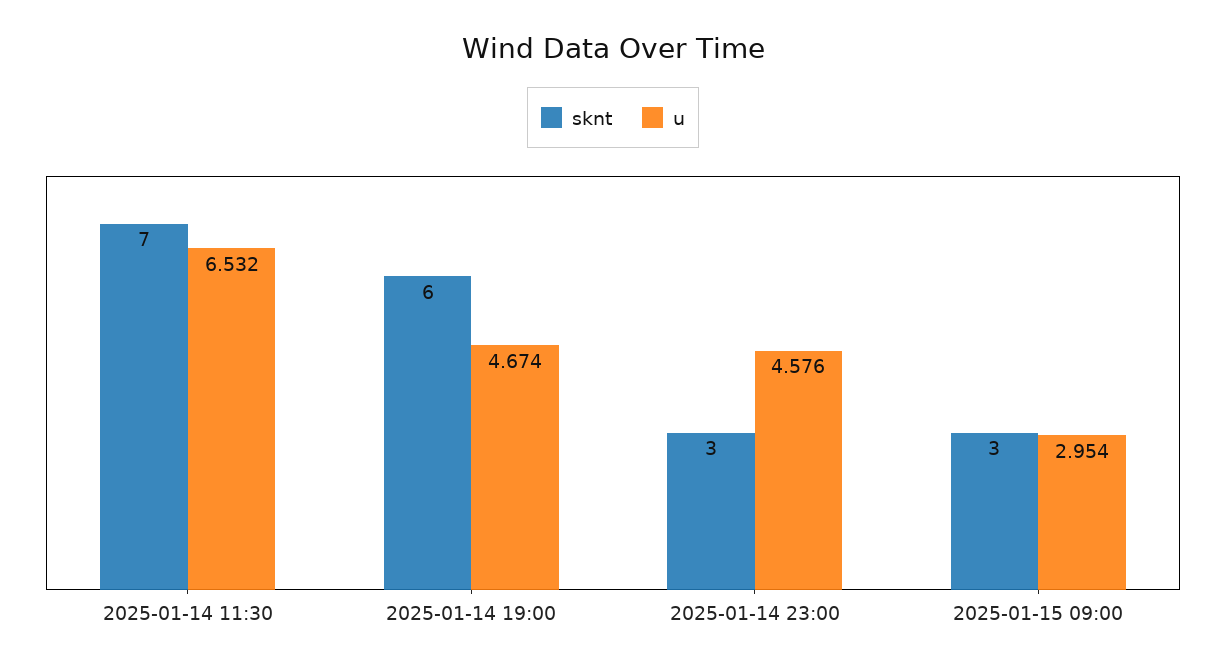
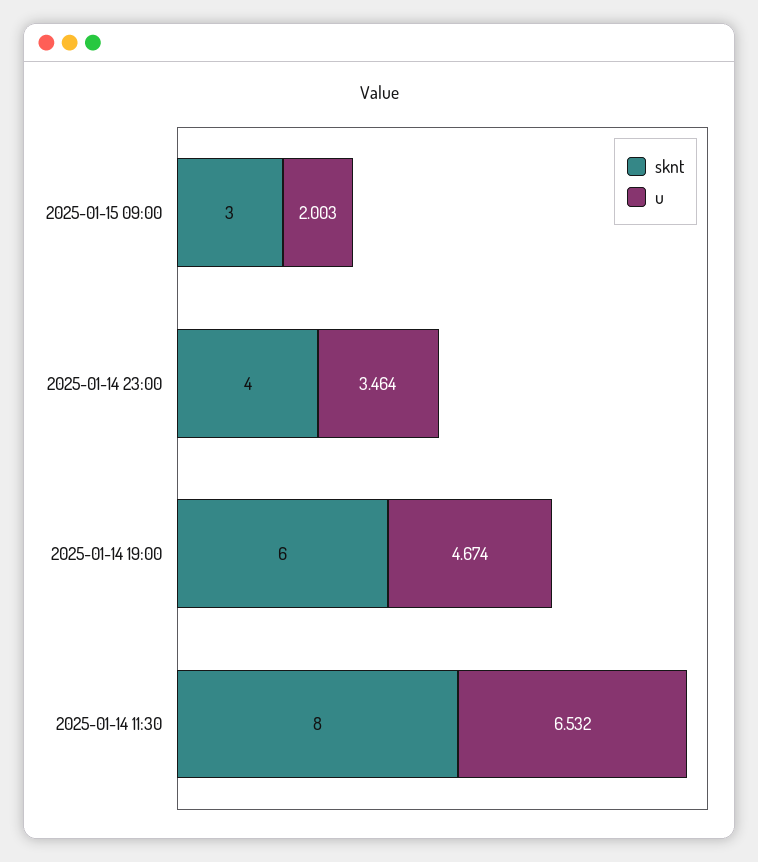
sknt, 2025-01-14 11:30: 7 -> 8
sknt, 2025-01-14 23:00: 3 -> 4
u, 2025-01-14 23:00: 4.576 -> 3.464
u, 2025-01-15 09:00: 2.954 -> 2.003

